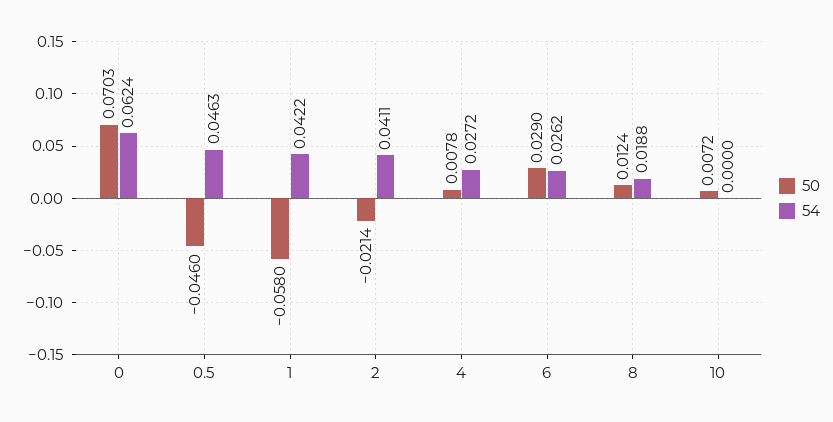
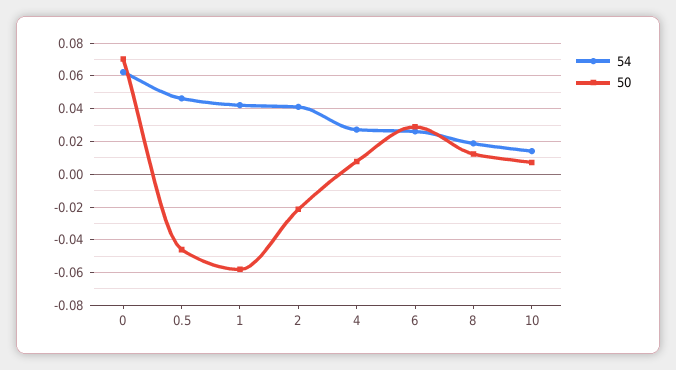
54, 10: 0 -> 0.015

